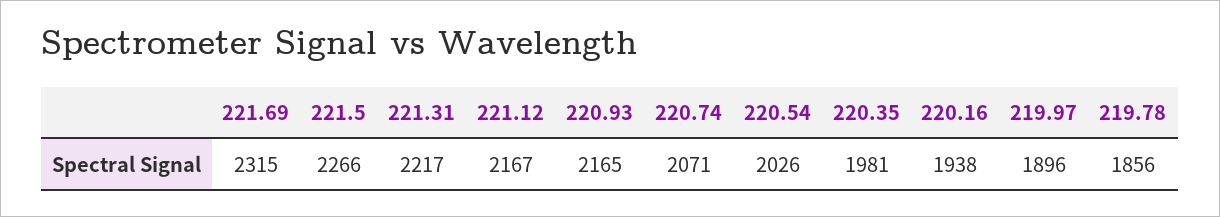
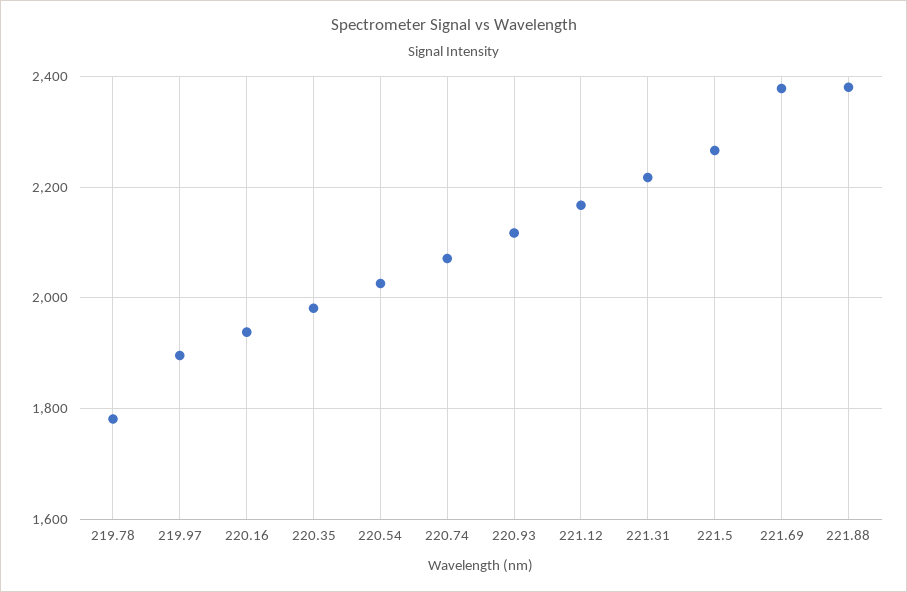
221.69: 2315 -> 2380
220.93: 2165 -> 2120
219.78: 1856 -> 1780
221.88: none -> 2380

